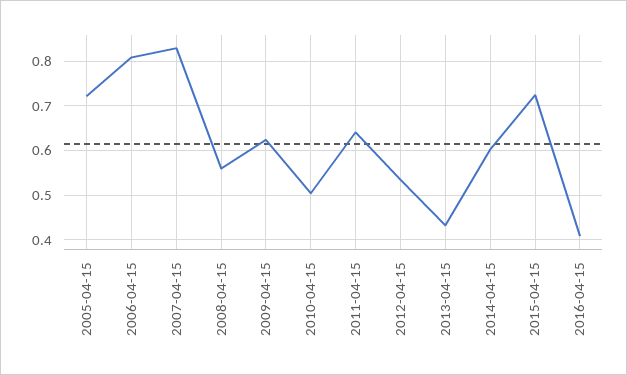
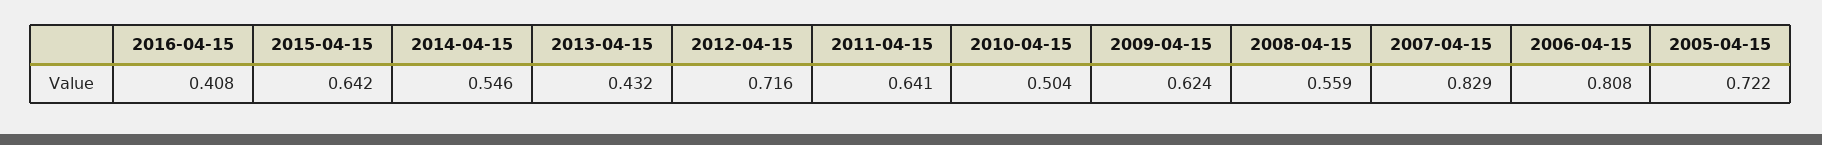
2012-04-15: 0.54 -> 0.716
2014-04-15: 0.6 -> 0.546
2015-04-15: 0.72 -> 0.642

